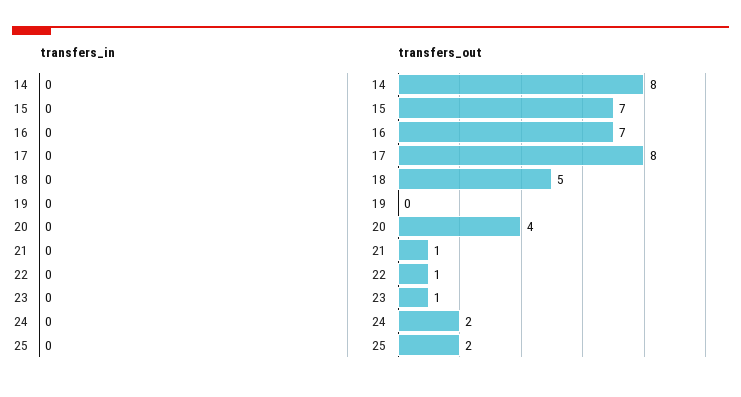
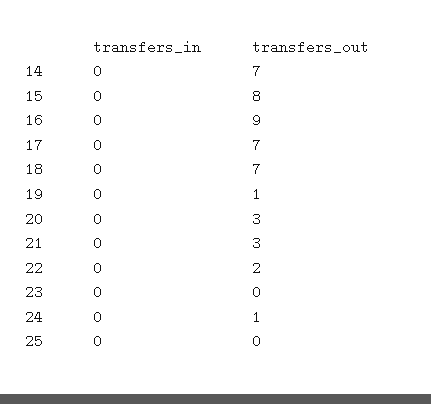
transfers_out, 14: 8 -> 7
transfers_out, 15: 7 -> 8
transfers_out, 16: 7 -> 9
transfers_out, 17: 8 -> 7
transfers_out, 18: 5 -> 7
transfers_out, 19: 0 -> 1
transfers_out, 20: 4 -> 3
transfers_out, 21: 1 -> 3
transfers_out, 22: 1 -> 2
transfers_out, 23: 1 -> 0
transfers_out, 24: 2 -> 1
transfers_out, 25: 2 -> 0

